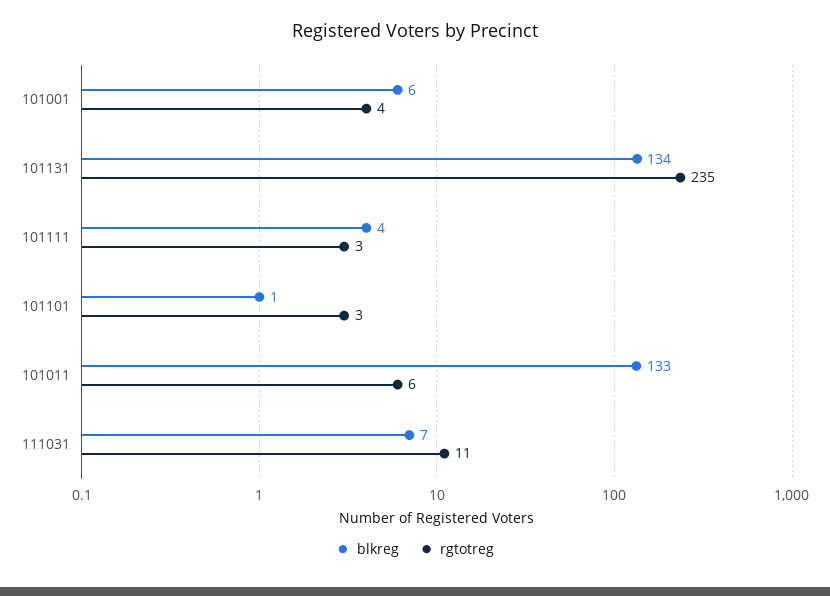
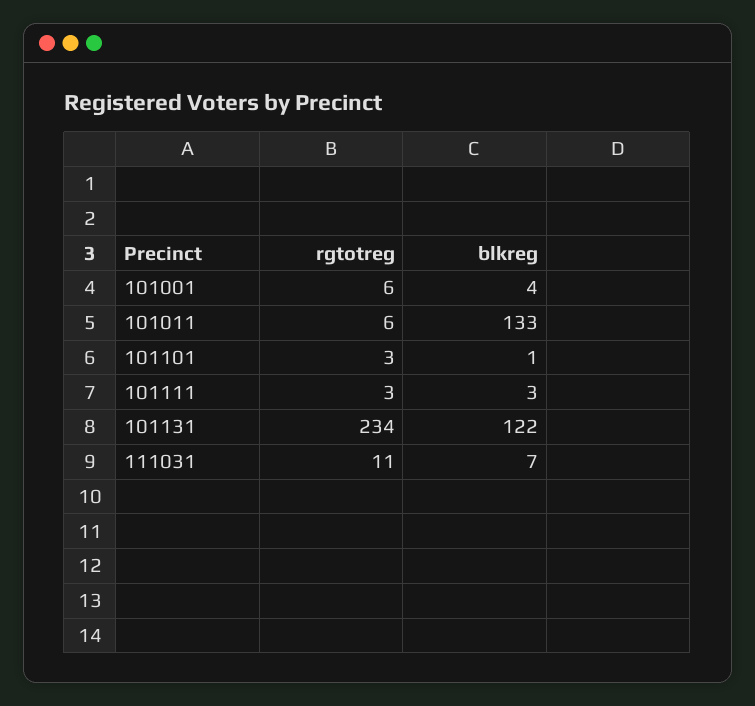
blkreg, 101001: 6 -> 4
rgtotreg, 101001: 4 -> 6
blkreg, 101131: 134 -> 122
rgtotreg, 101131: 235 -> 234
blkreg, 101111: 4 -> 3

